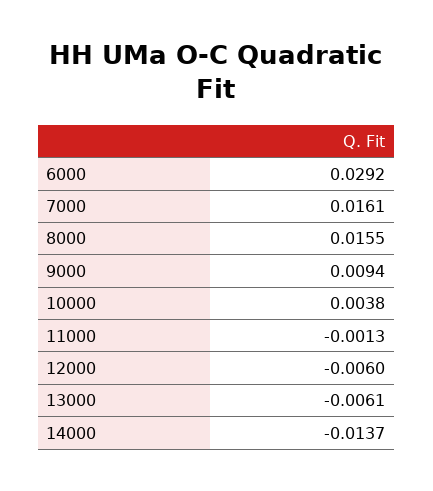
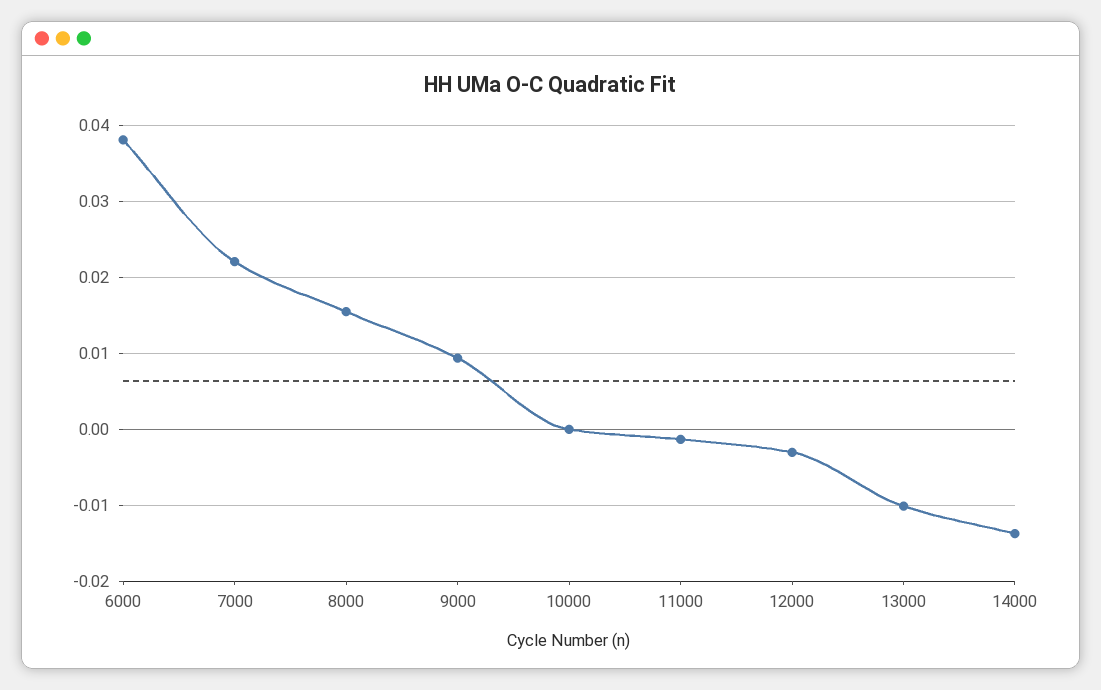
6000: 0.0292 -> 0.038
7000: 0.0161 -> 0.022
10000: 0.0038 -> 0
12000: -0.006 -> -0.003
13000: -0.0061 -> -0.01

